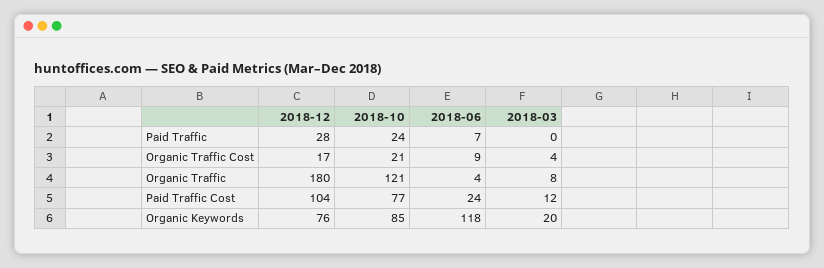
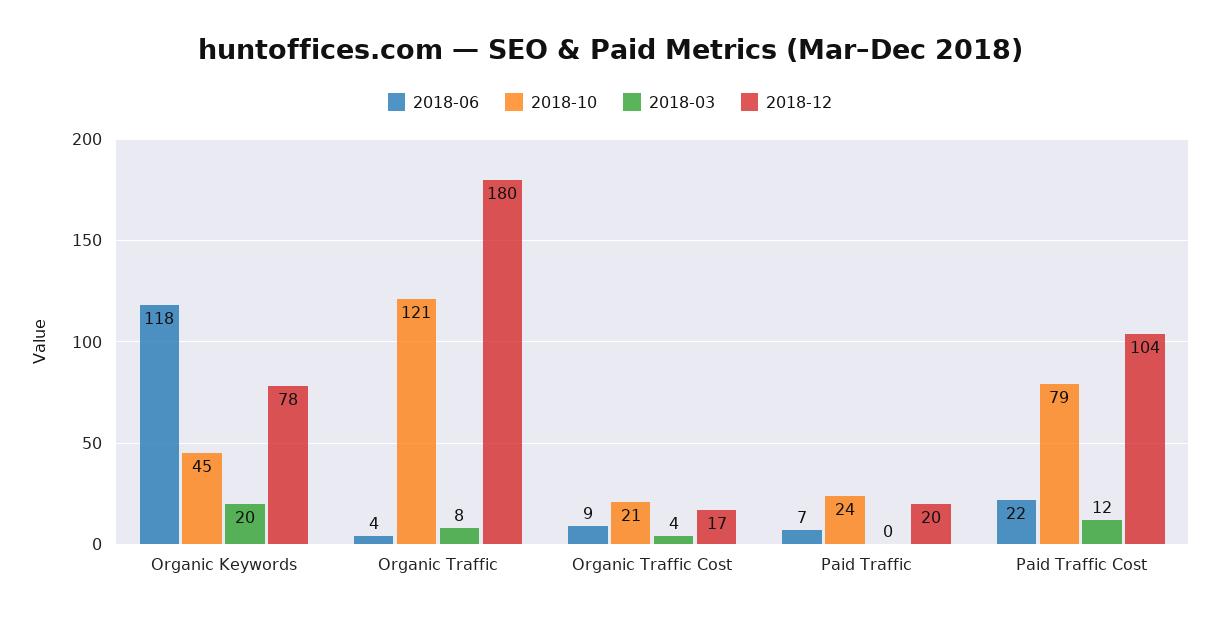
2018-12, Paid Traffic: 28 -> 20
2018-10, Paid Traffic Cost: 77 -> 79
2018-06, Paid Traffic Cost: 24 -> 22
2018-12, Organic Keywords: 76 -> 78
2018-10, Organic Keywords: 85 -> 45

